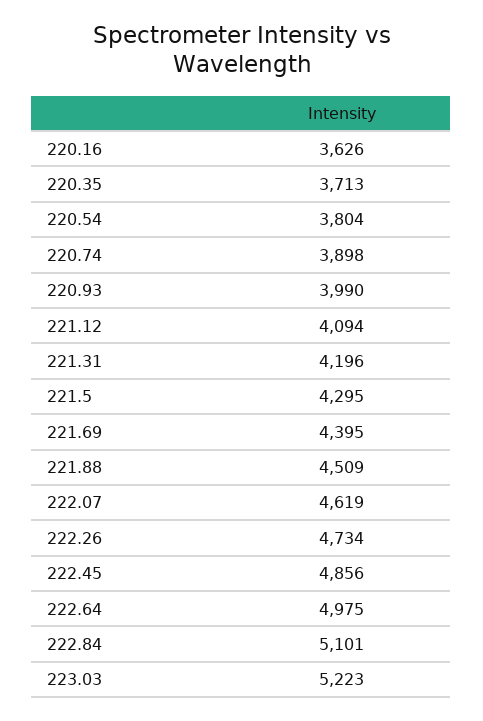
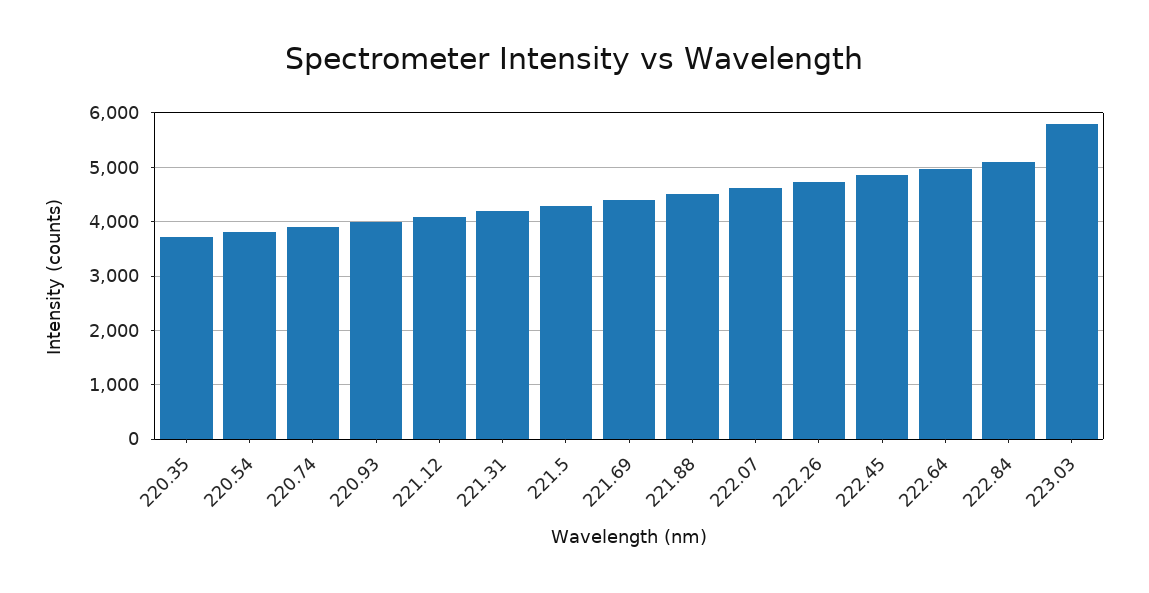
220.16: 3626 -> none
223.03: 5223 -> 5800

